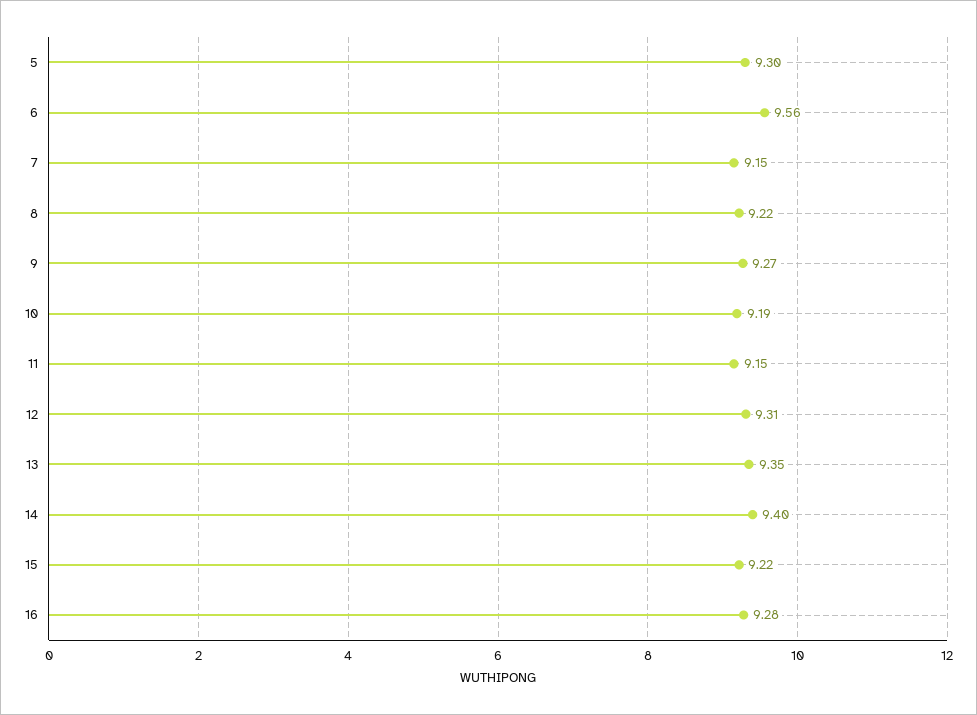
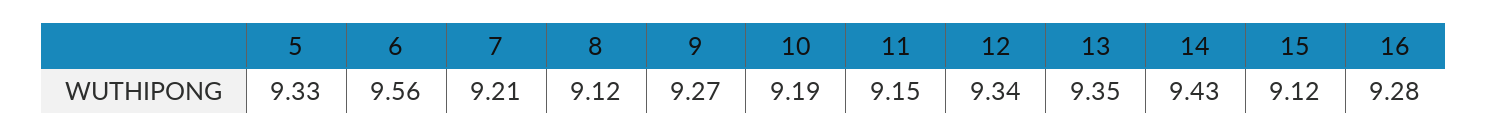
5: 9.3 -> 9.33
7: 9.15 -> 9.21
8: 9.22 -> 9.12
12: 9.31 -> 9.34
14: 9.4 -> 9.43
15: 9.22 -> 9.12

